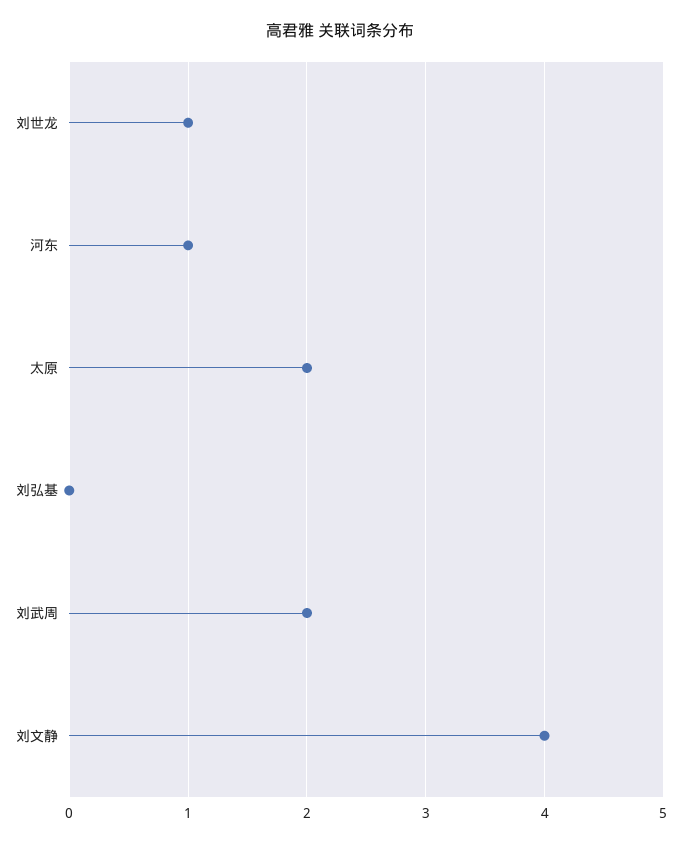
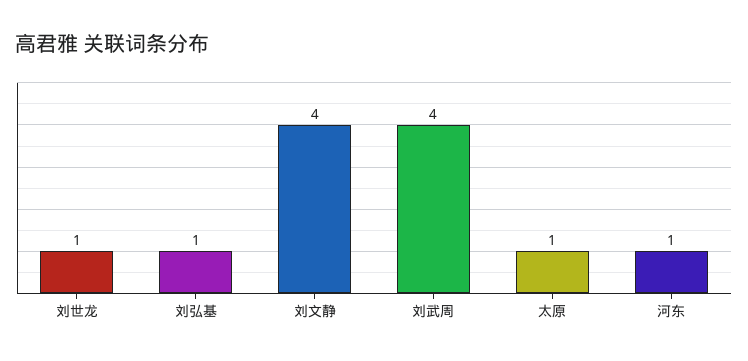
太原: 2 -> 1
刘弘基: 0 -> 1
刘武周: 2 -> 4

